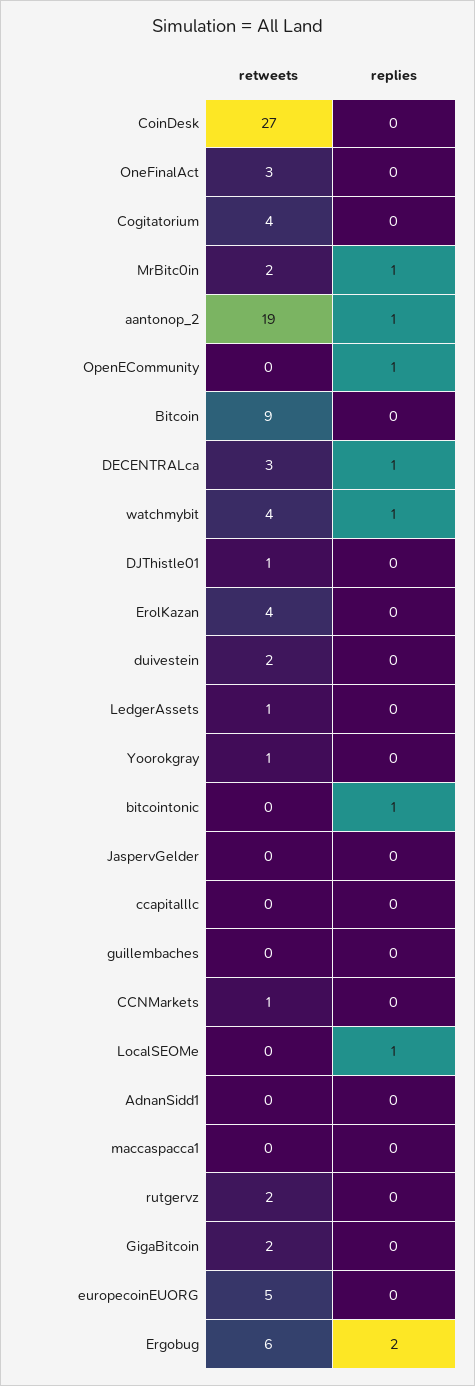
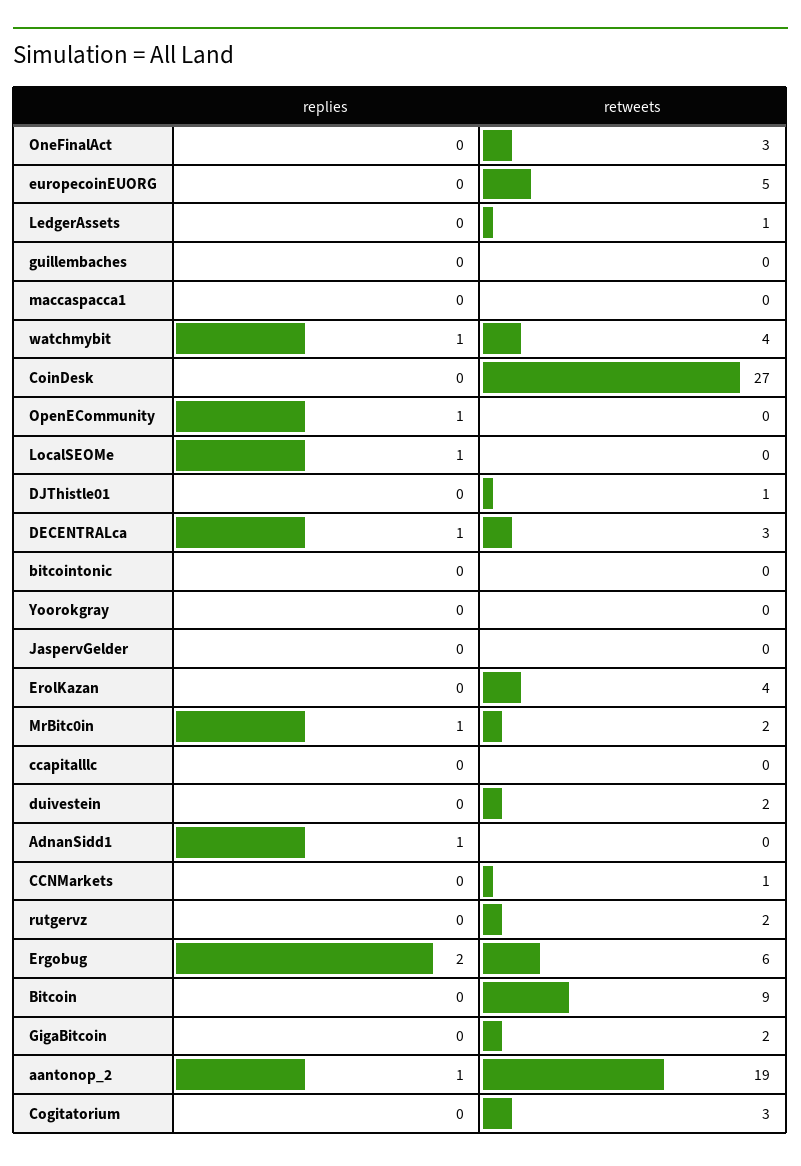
retweets, Cogitatorium: 4 -> 3
retweets, Yoorokgray: 1 -> 0
replies, bitcointonic: 1 -> 0
replies, AdnanSidd1: 0 -> 1

